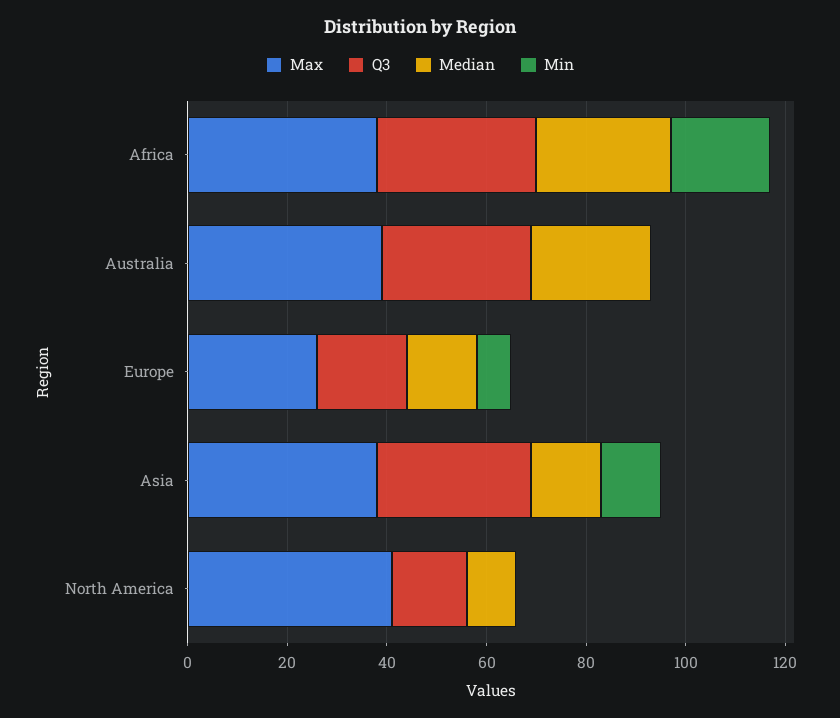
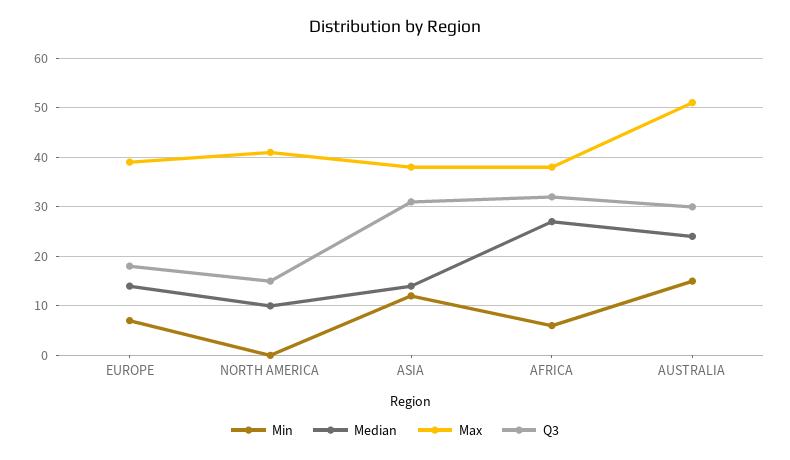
Min, Africa: 20 -> 5
Max, Australia: 40 -> 50
Min, Australia: 0 -> 15
Max, Europe: 25 -> 40

